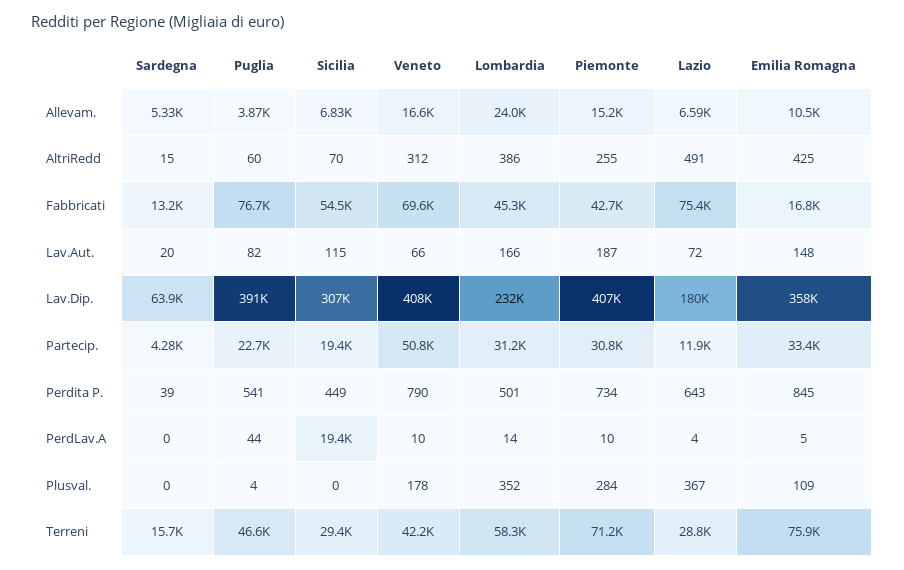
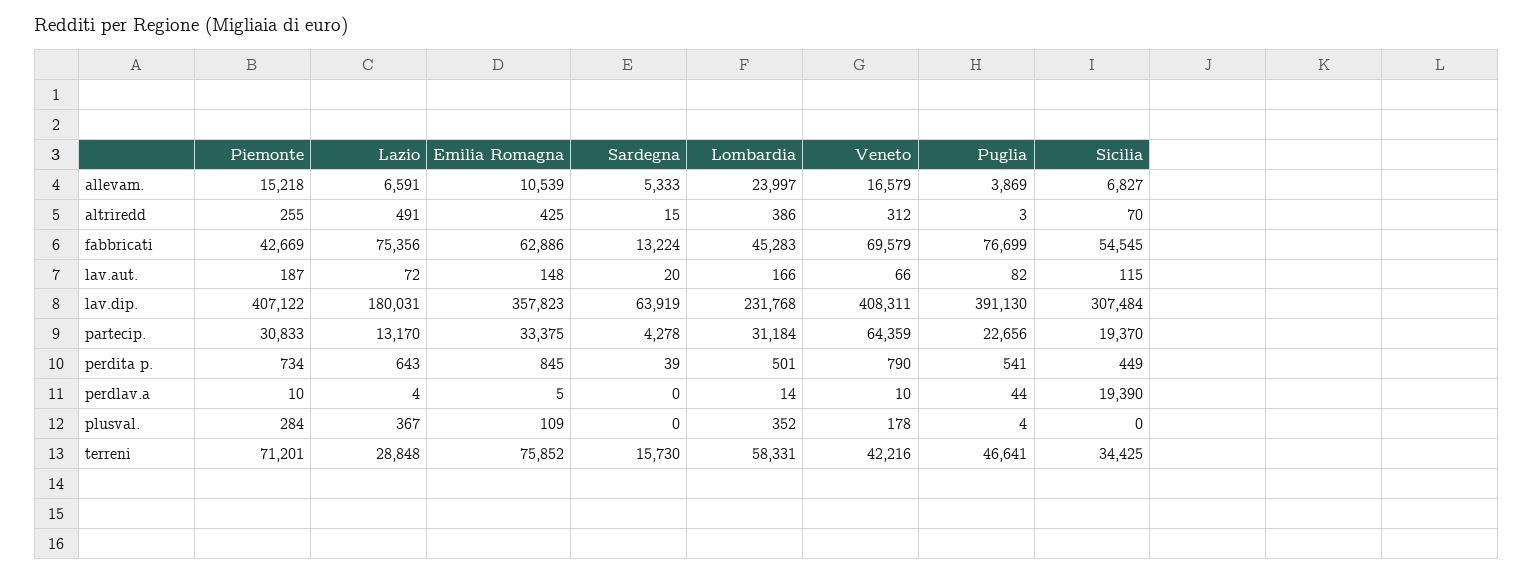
Puglia, AltriRedd: 60 -> 3
Emilia Romagna, Fabbricati: 16800 -> 62886
Veneto, Partecip.: 50800 -> 64359
Lazio, Partecip.: 11900 -> 13170
Sicilia, Terreni: 29400 -> 34425

